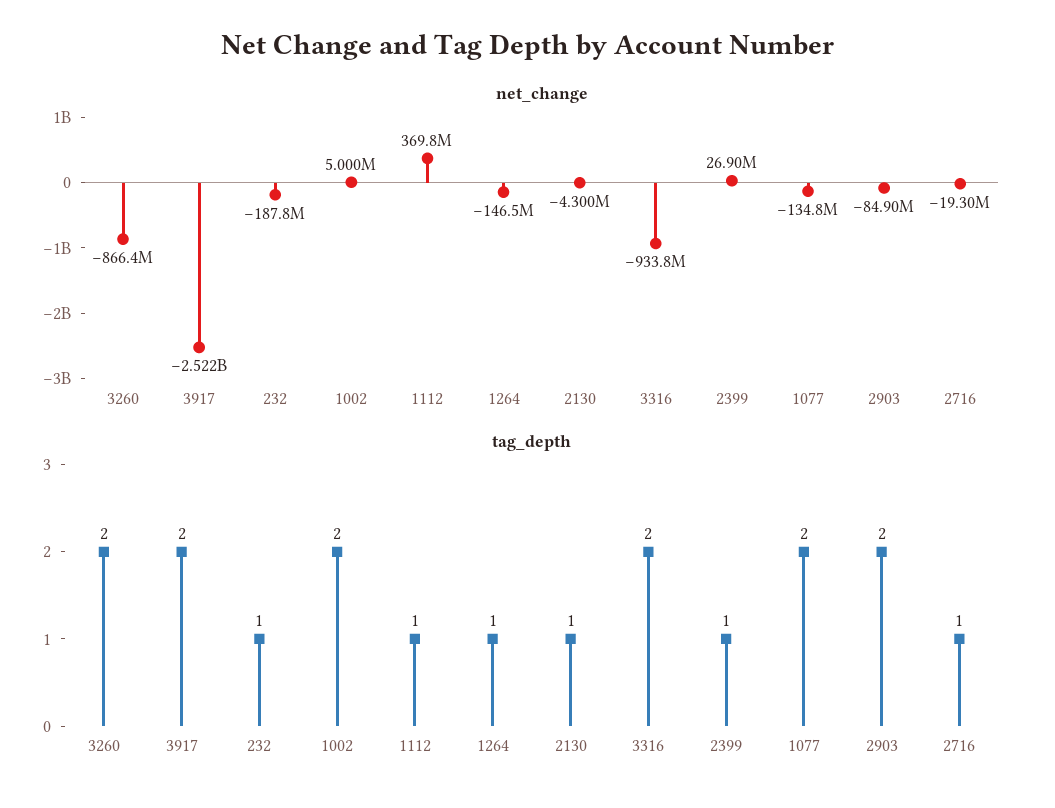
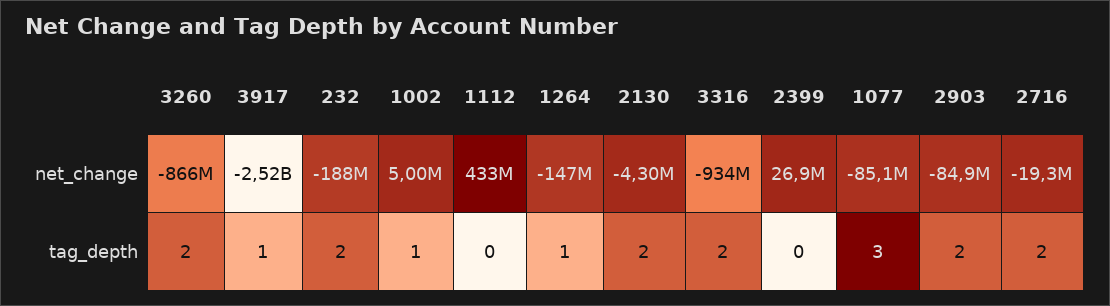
net_change, 1112: 369800000 -> 433000000
net_change, 1077: -134800000 -> -85100000
tag_depth, 3917: 2 -> 1
tag_depth, 232: 1 -> 2
tag_depth, 1002: 2 -> 1
tag_depth, 1112: 1 -> 0
tag_depth, 2130: 1 -> 2
tag_depth, 2399: 1 -> 0
tag_depth, 1077: 2 -> 3
tag_depth, 2716: 1 -> 2

